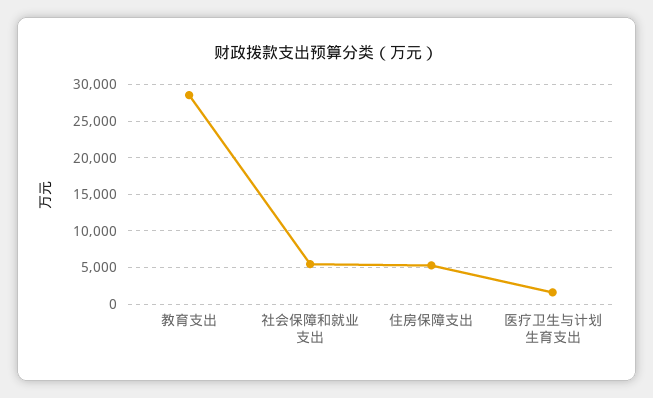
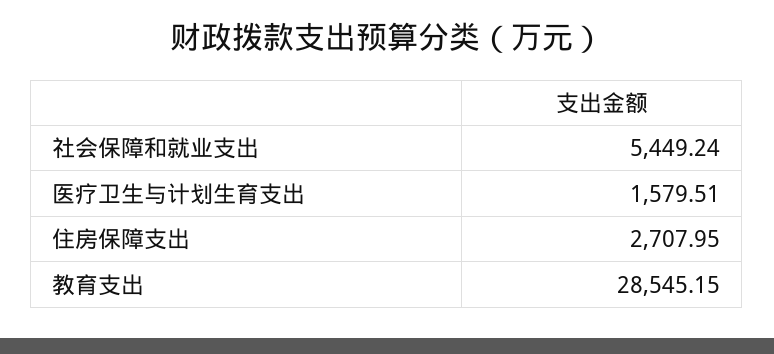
住房保障支出: 5000 -> 2707.95

